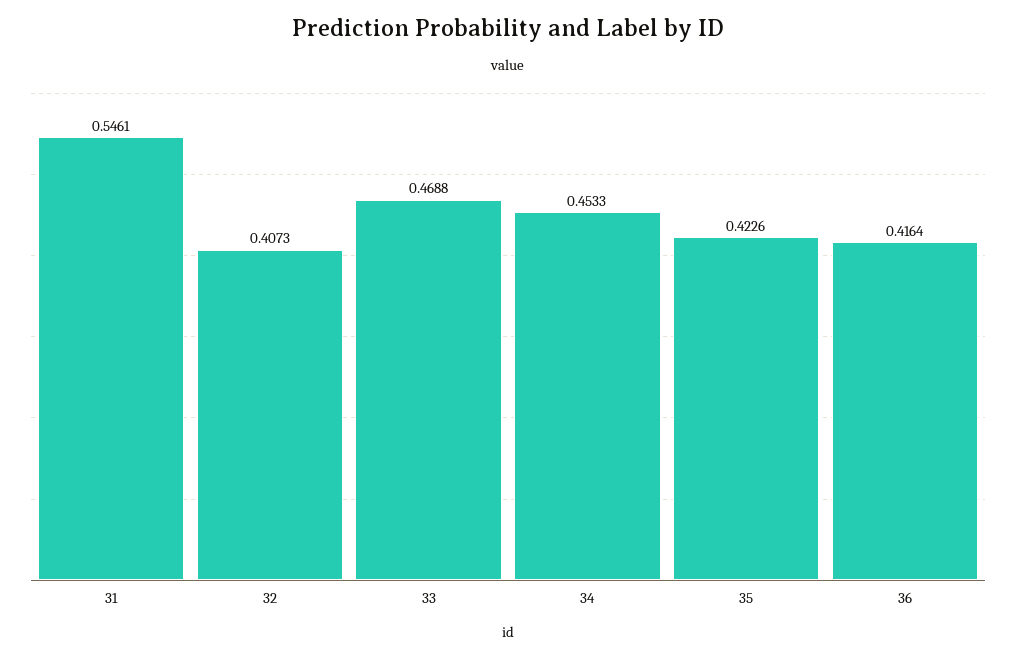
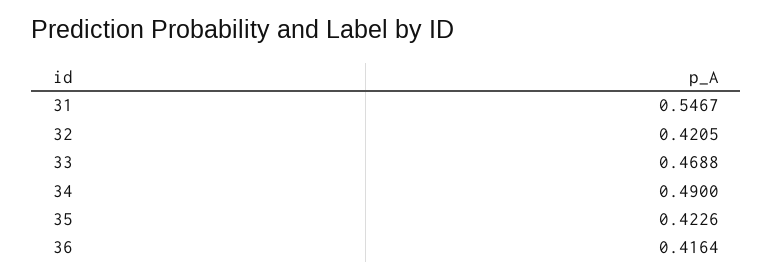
31: 0.5461 -> 0.5467
32: 0.4073 -> 0.4205
34: 0.4533 -> 0.49

